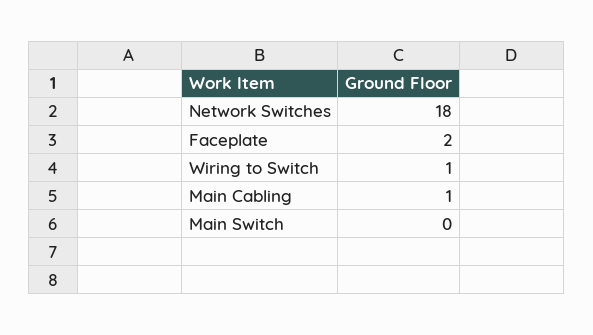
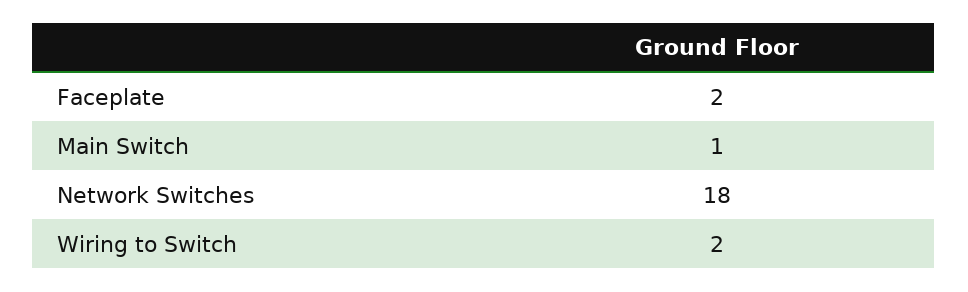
Wiring to Switch: 1 -> 2
Main Cabling: 1 -> none
Main Switch: 0 -> 1

